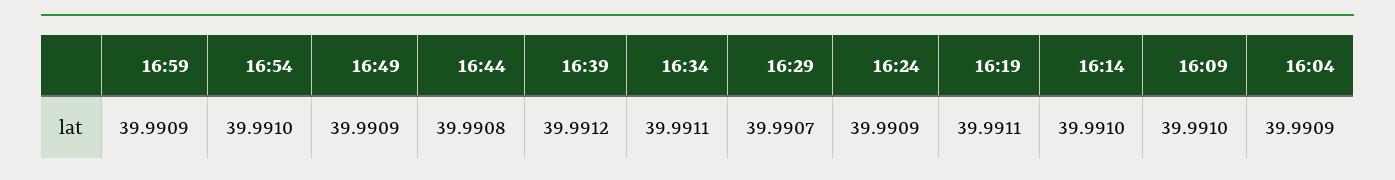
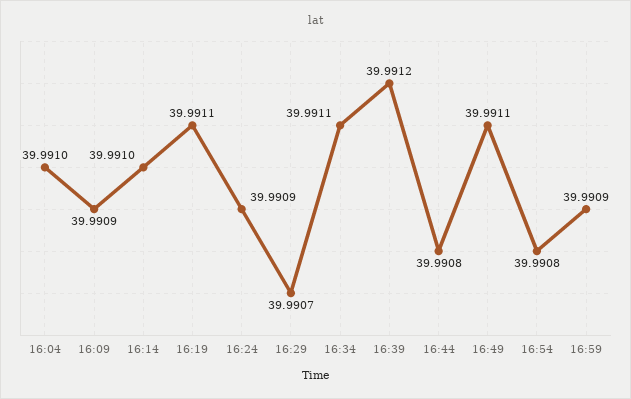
16:54: 39.991 -> 39.9908
16:49: 39.9909 -> 39.9911
16:09: 39.991 -> 39.9909
16:04: 39.9909 -> 39.991

